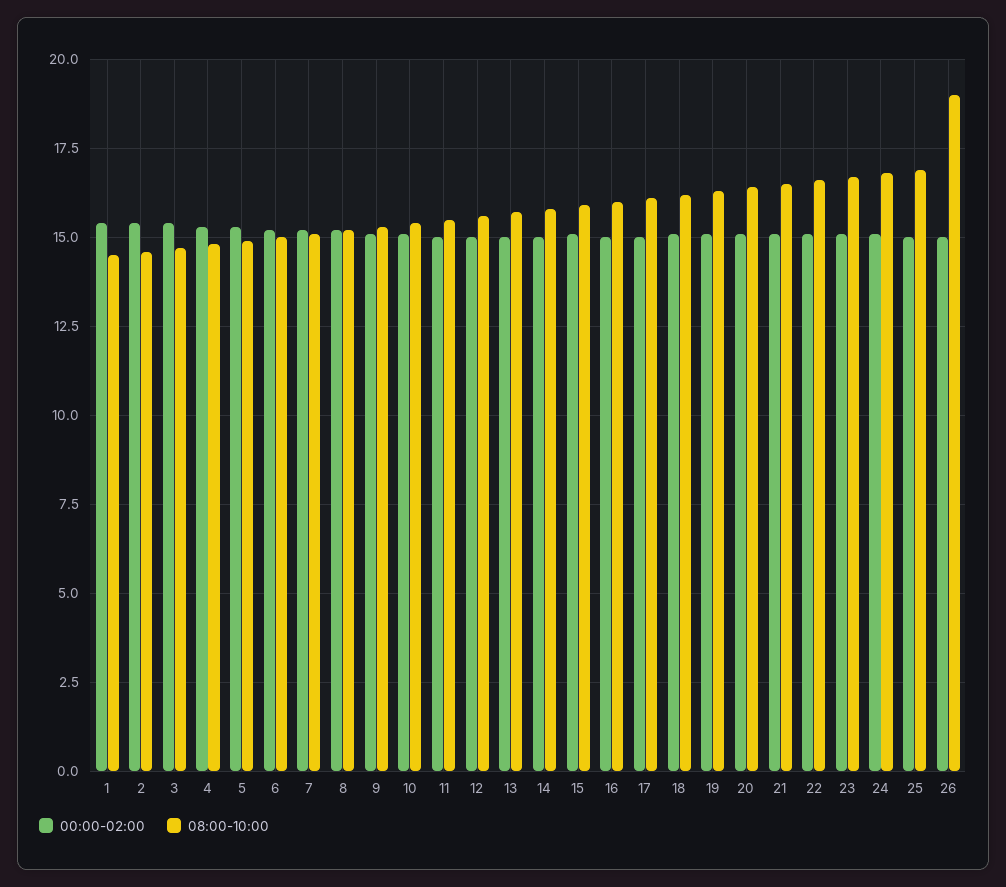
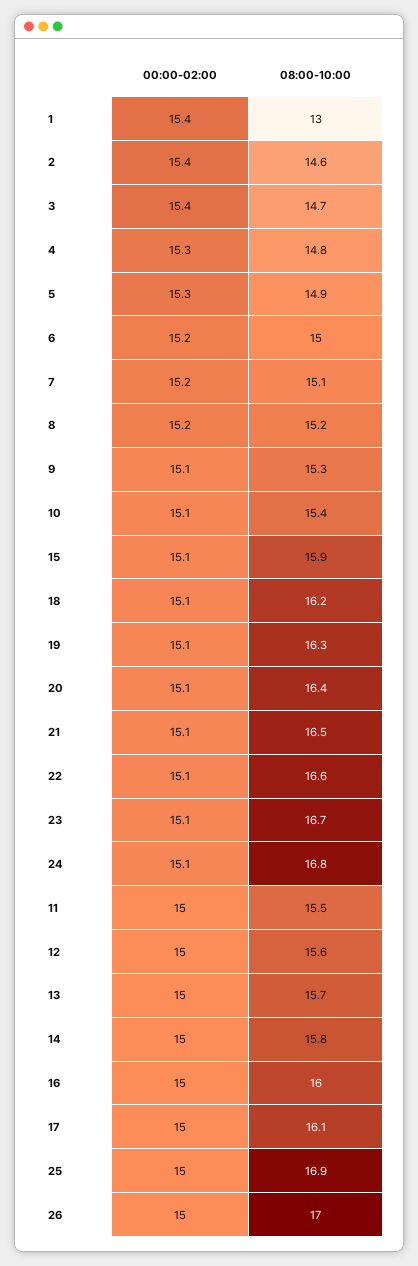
08:00-10:00, 1: 14.5 -> 13
08:00-10:00, 26: 19 -> 17

